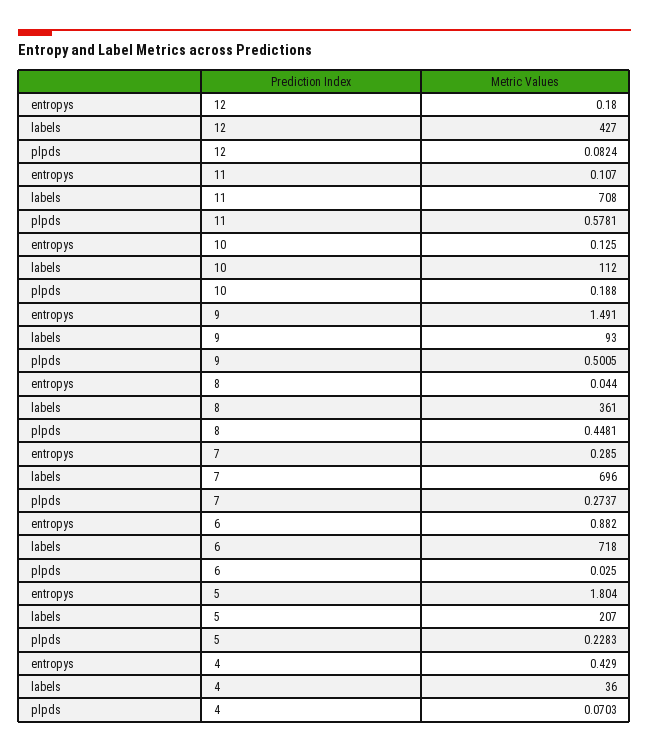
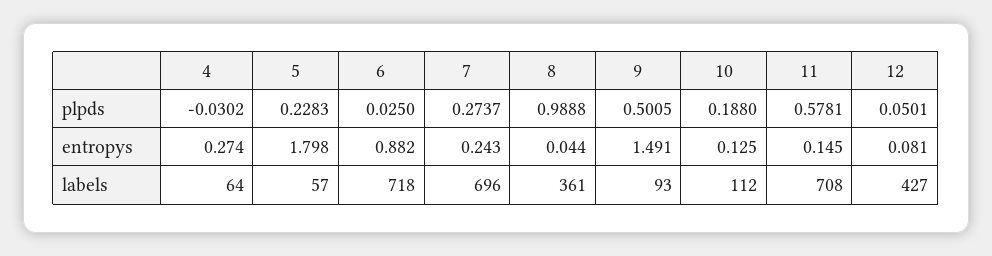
entropys, 12: 0.18 -> 0.081
plpds, 12: 0.0824 -> 0.0501
entropys, 11: 0.107 -> 0.145
plpds, 8: 0.4481 -> 0.9888
entropys, 7: 0.285 -> 0.243
entropys, 5: 1.804 -> 1.798
labels, 5: 207 -> 57
entropys, 4: 0.429 -> 0.274
labels, 4: 36 -> 64
plpds, 4: 0.0703 -> -0.0302

